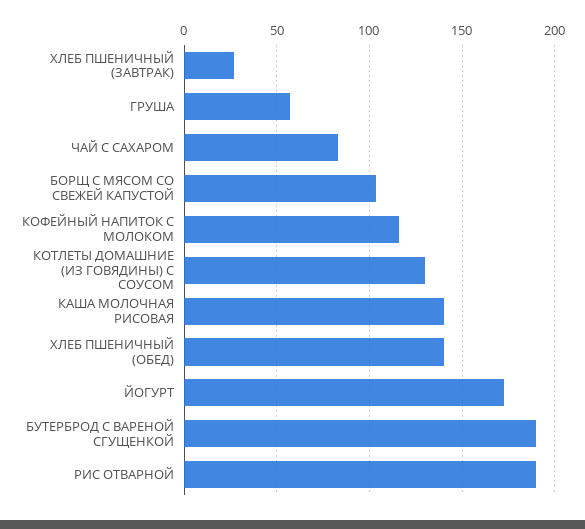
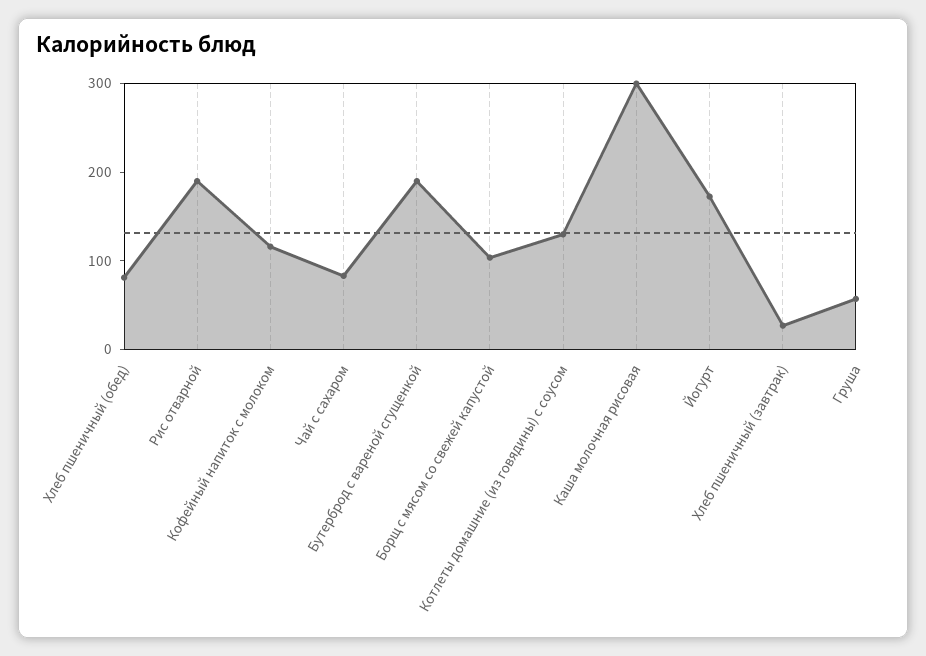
КАША МОЛОЧНАЯ РИСОВАЯ: 140 -> 300
ХЛЕБ ПШЕНИЧНЫЙ (ОБЕД): 140 -> 80

